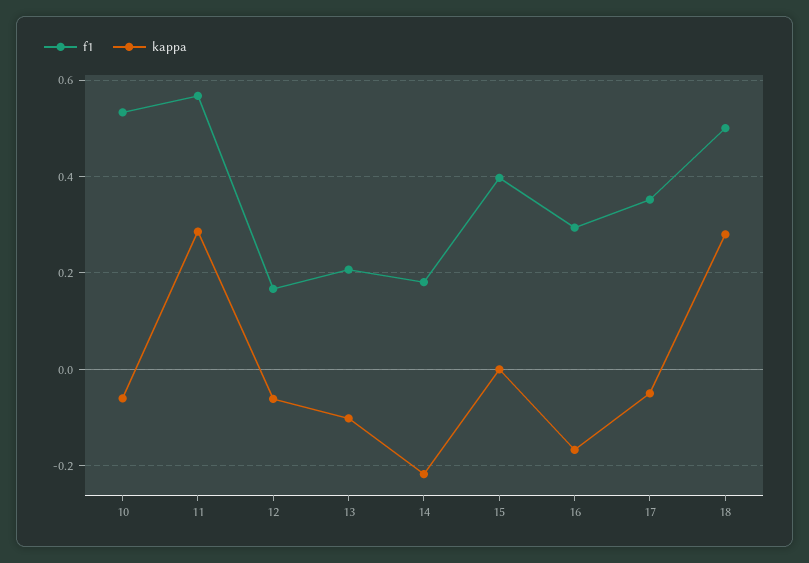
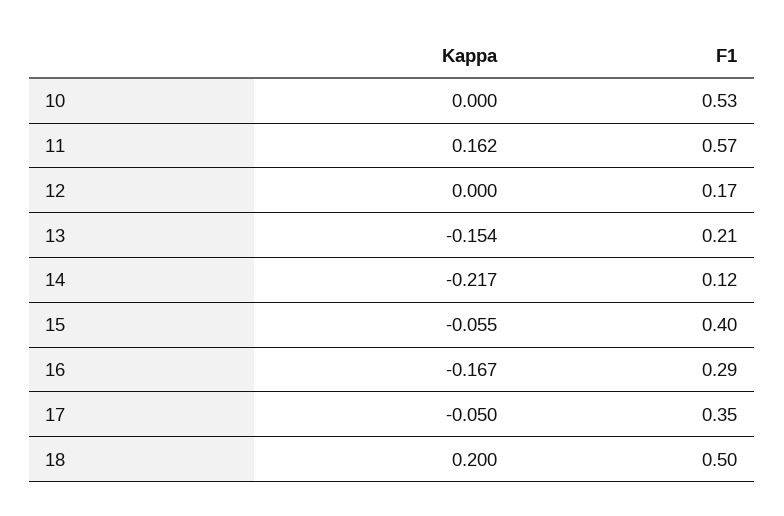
kappa, 10: -0.06 -> 0
kappa, 11: 0.28 -> 0.162
kappa, 12: -0.06 -> 0
kappa, 13: -0.1 -> -0.154
f1, 14: 0.18 -> 0.12
kappa, 15: 0 -> -0.055
kappa, 18: 0.28 -> 0.2

